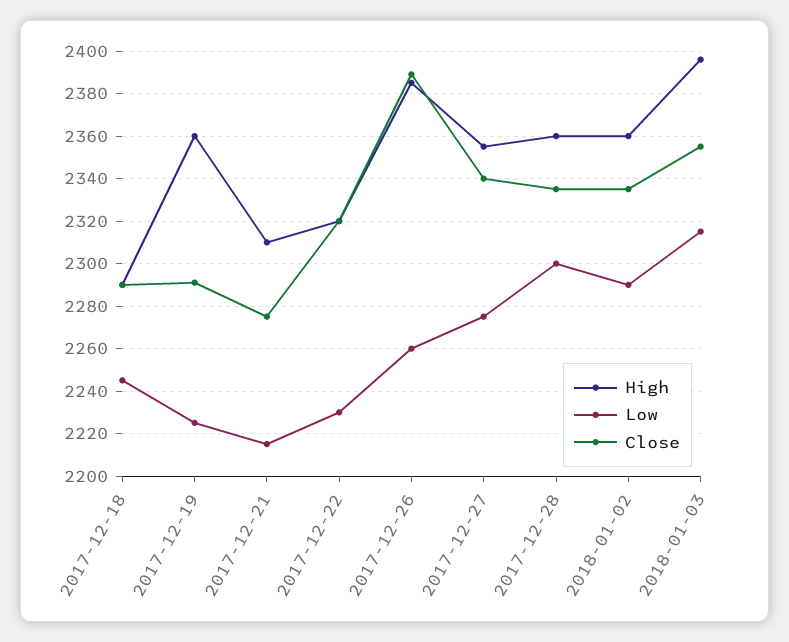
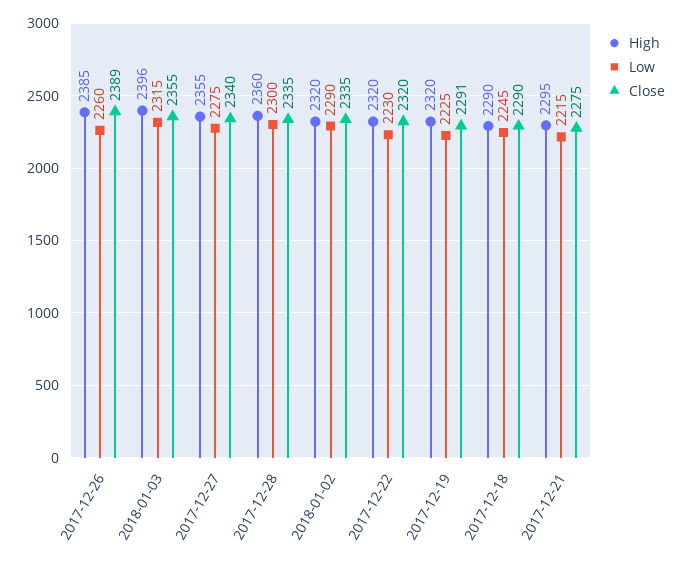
High, 2017-12-19: 2360 -> 2320
High, 2017-12-21: 2310 -> 2295
High, 2018-01-02: 2360 -> 2320

